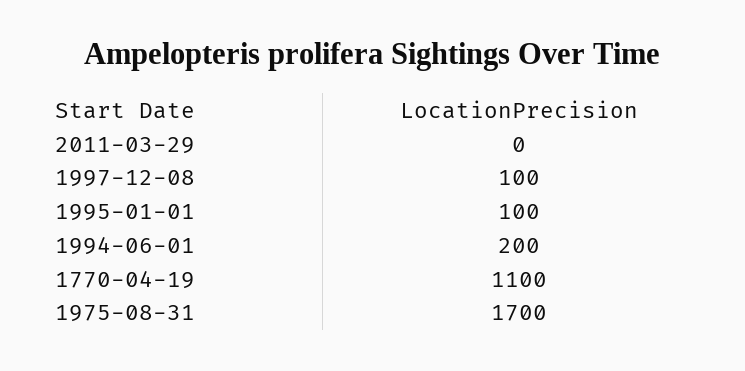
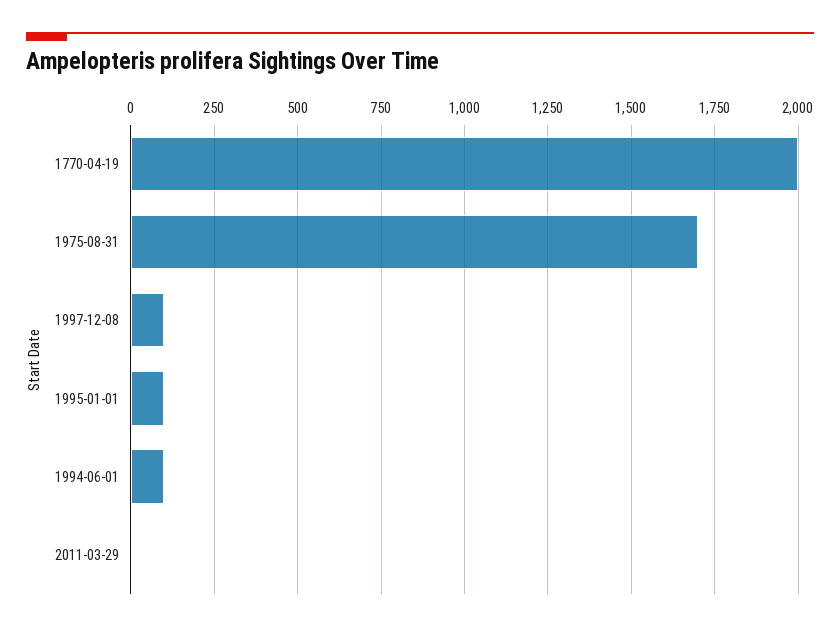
1994-06-01: 200 -> 100
1770-04-19: 1100 -> 2000

